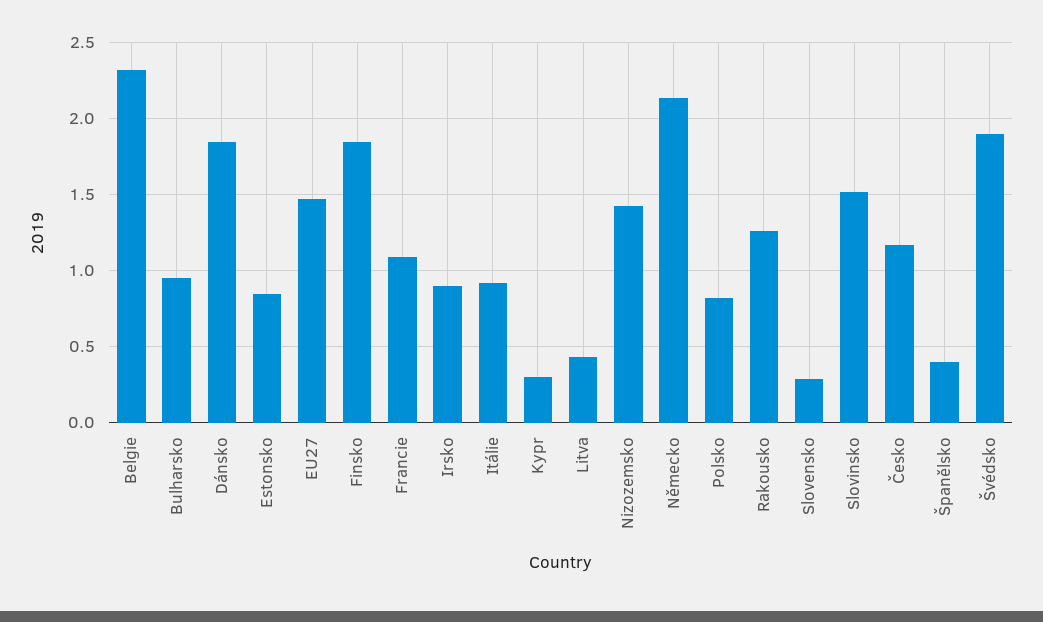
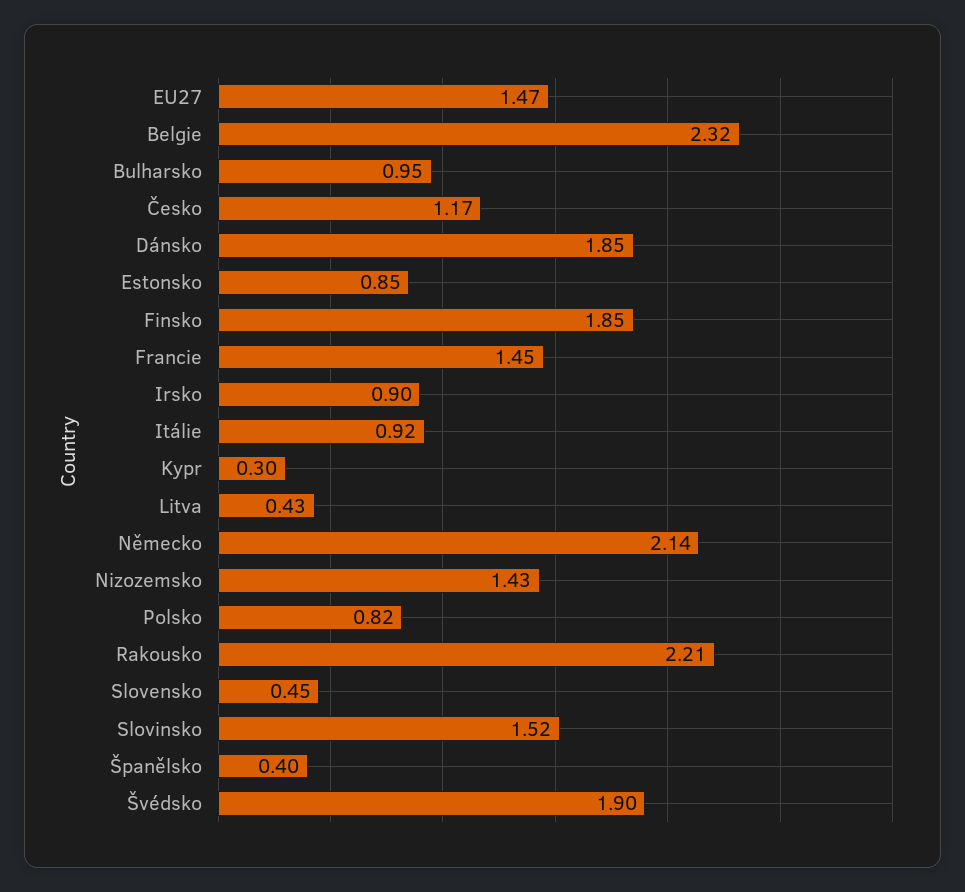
Francie: 1.1 -> 1.45
Rakousko: 1.25 -> 2.21
Slovensko: 0.3 -> 0.45

